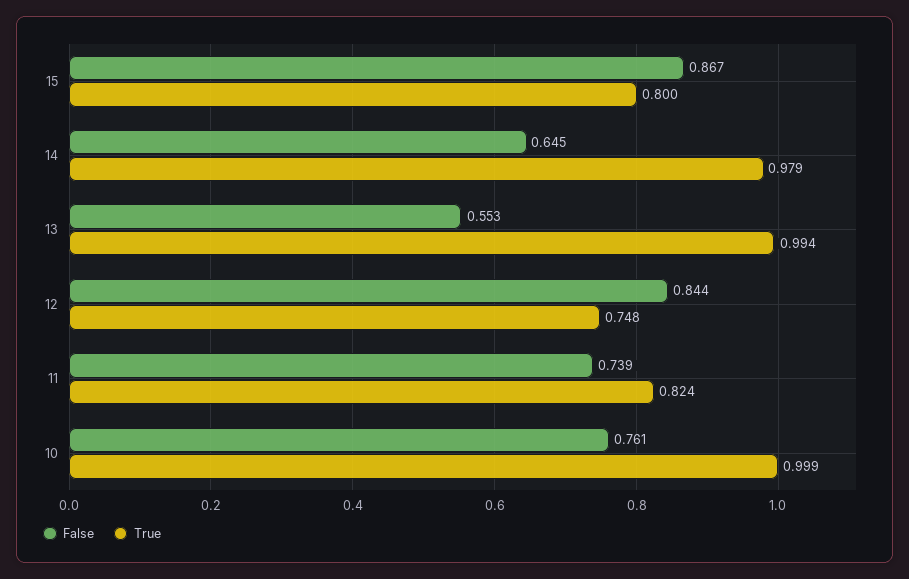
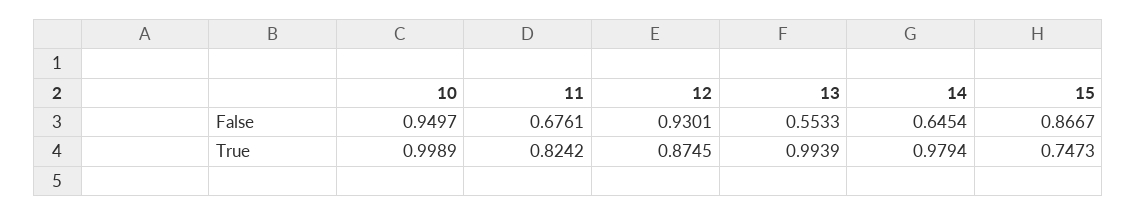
True, 15: 0.8 -> 0.7473
False, 12: 0.844 -> 0.9301
True, 12: 0.748 -> 0.8745
False, 11: 0.739 -> 0.6761
False, 10: 0.761 -> 0.9497

